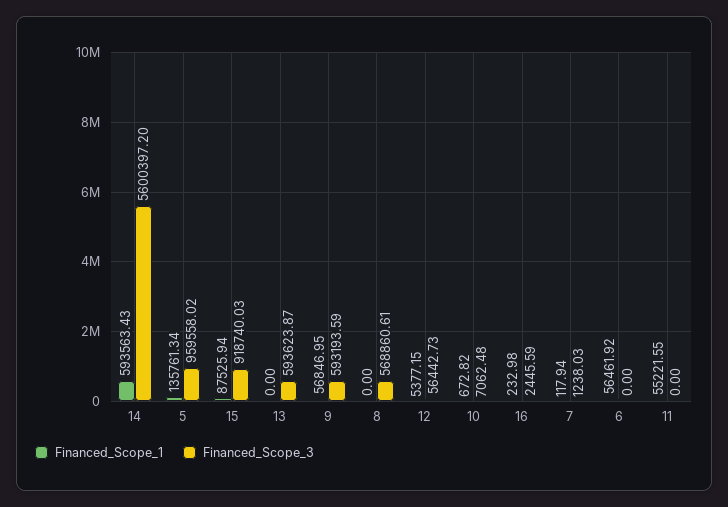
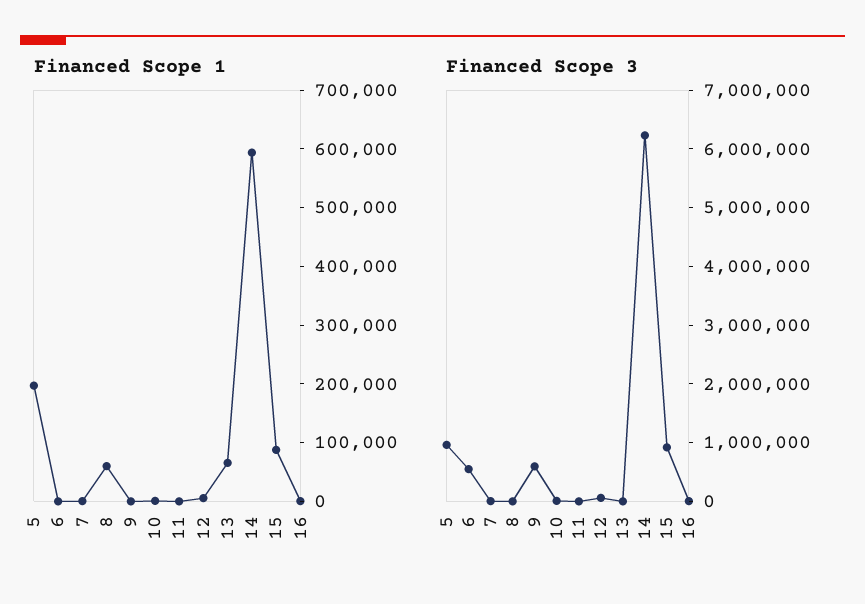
Financed_Scope_3, 14: 5600397.2 -> 6200000
Financed_Scope_1, 5: 135761.34 -> 200000
Financed_Scope_1, 13: 0 -> 60000
Financed_Scope_3, 13: 593623.87 -> 0
Financed_Scope_1, 9: 56846.95 -> 0
Financed_Scope_1, 8: 0 -> 60000
Financed_Scope_3, 8: 568860.61 -> 0
Financed_Scope_1, 6: 56461.92 -> 0
Financed_Scope_3, 6: 0 -> 600000
Financed_Scope_1, 11: 55221.55 -> 0

